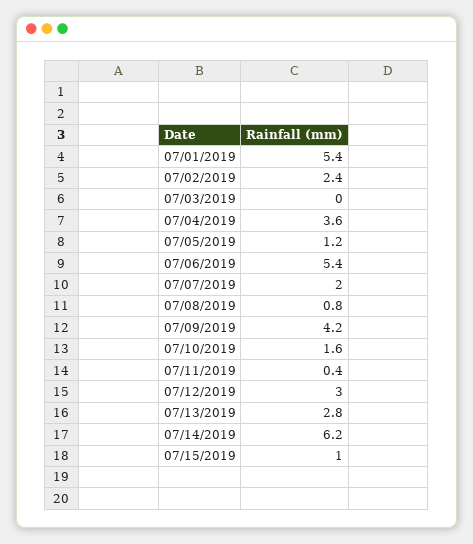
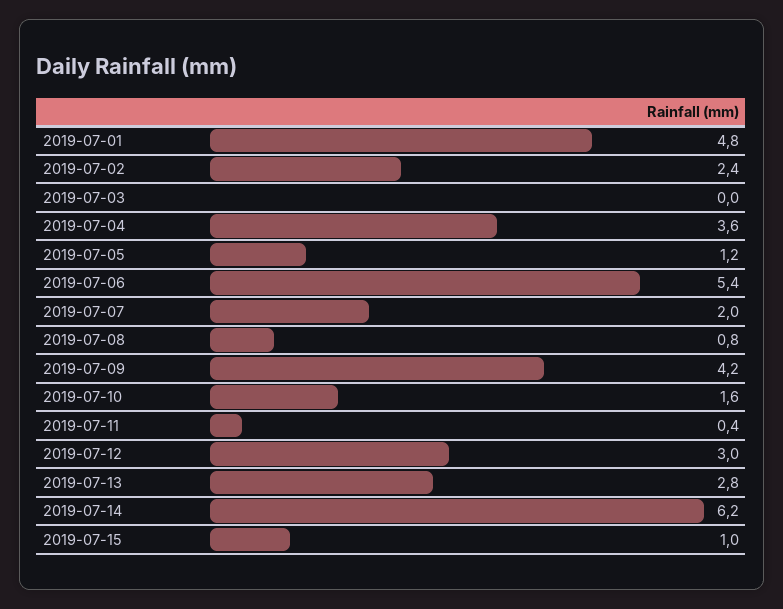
07/01/2019: 5.4 -> 4.8

